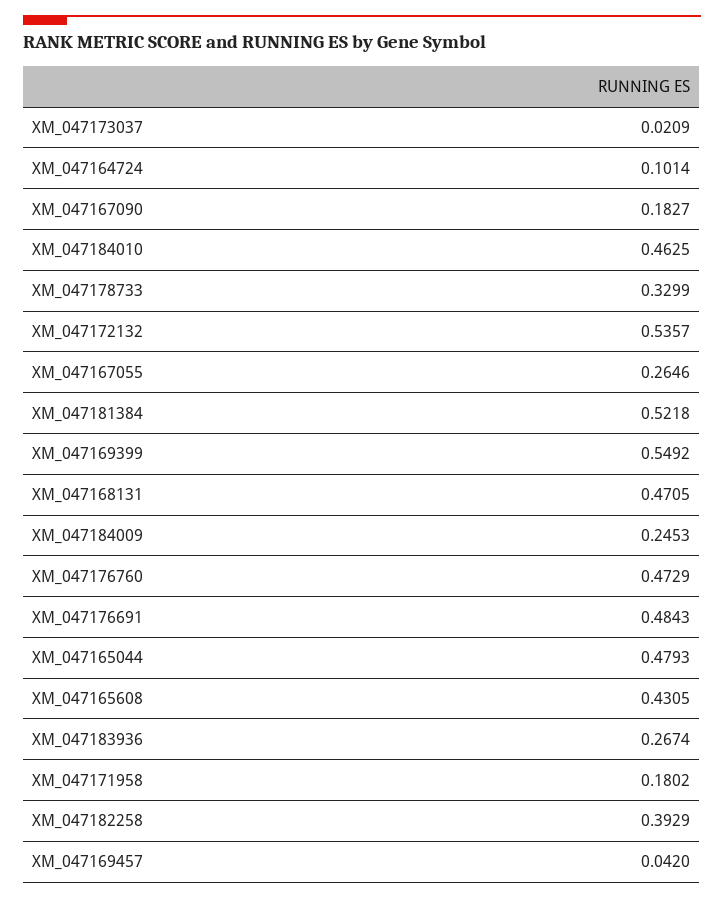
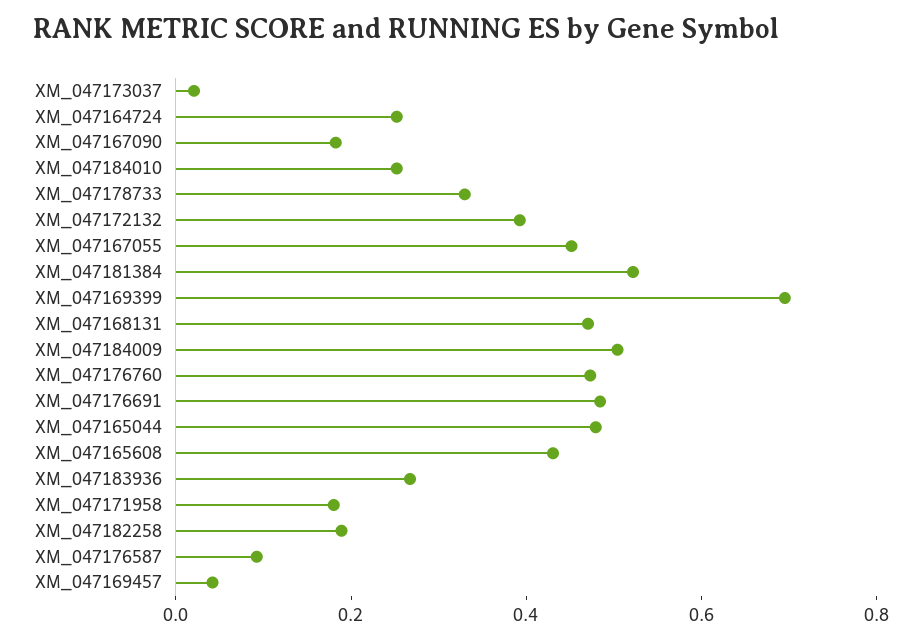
XM_047164724: 0.1014 -> 0.25
XM_047184010: 0.4625 -> 0.25
XM_047172132: 0.5357 -> 0.4
XM_047167055: 0.2646 -> 0.45
XM_047169399: 0.5492 -> 0.7
XM_047184009: 0.2453 -> 0.5
XM_047182258: 0.3929 -> 0.2
XM_047176587: none -> 0.1

